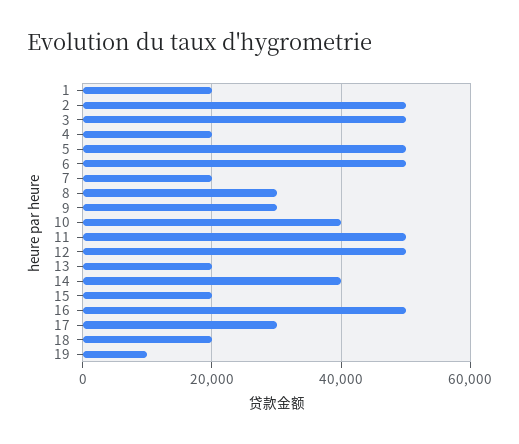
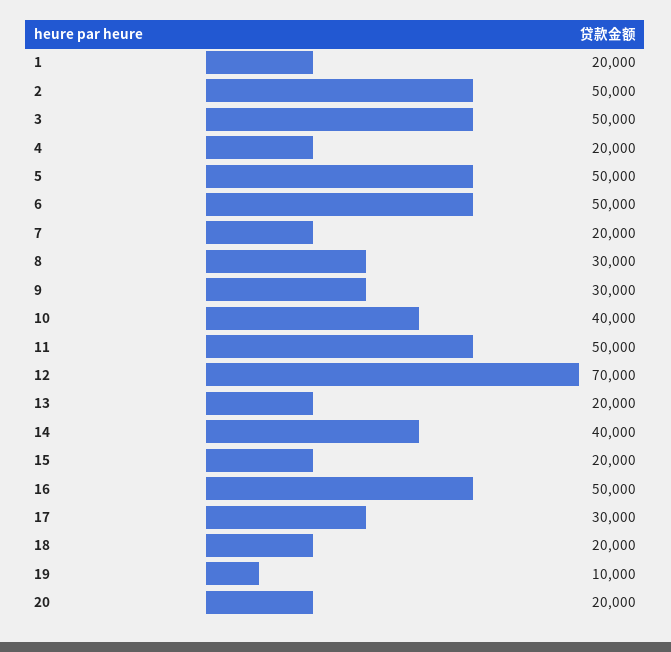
12: 50000 -> 70000
20: none -> 20000

